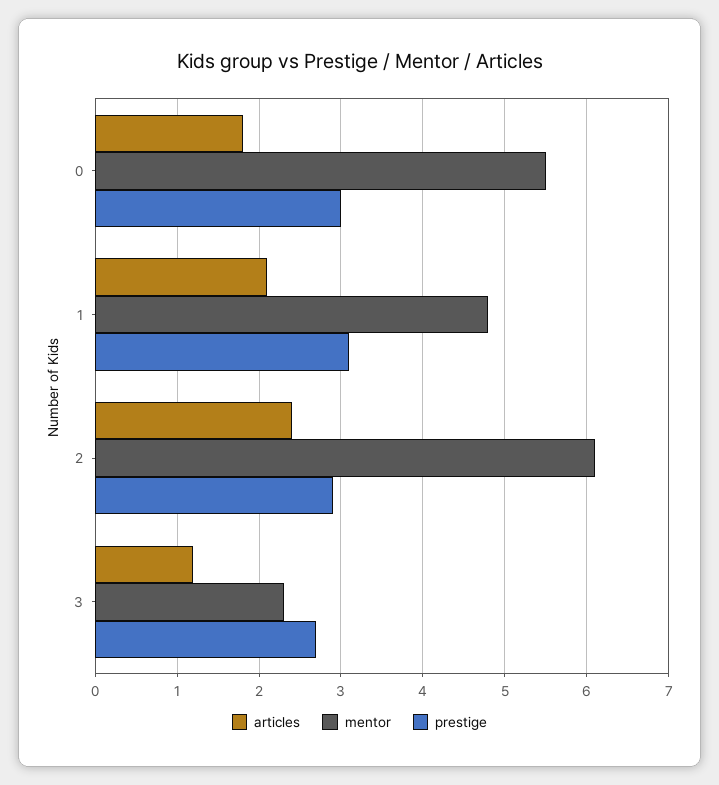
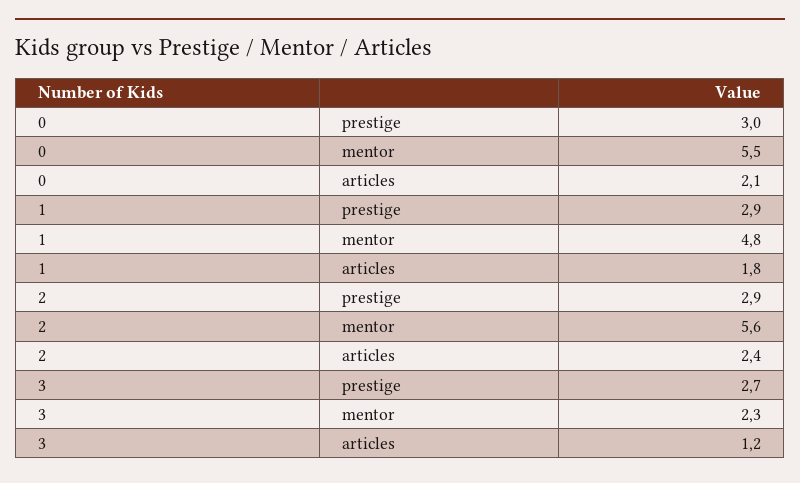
articles, 0: 1.8 -> 2.1
articles, 1: 2.1 -> 1.8
prestige, 1: 3.1 -> 2.9
mentor, 2: 6.1 -> 5.6

